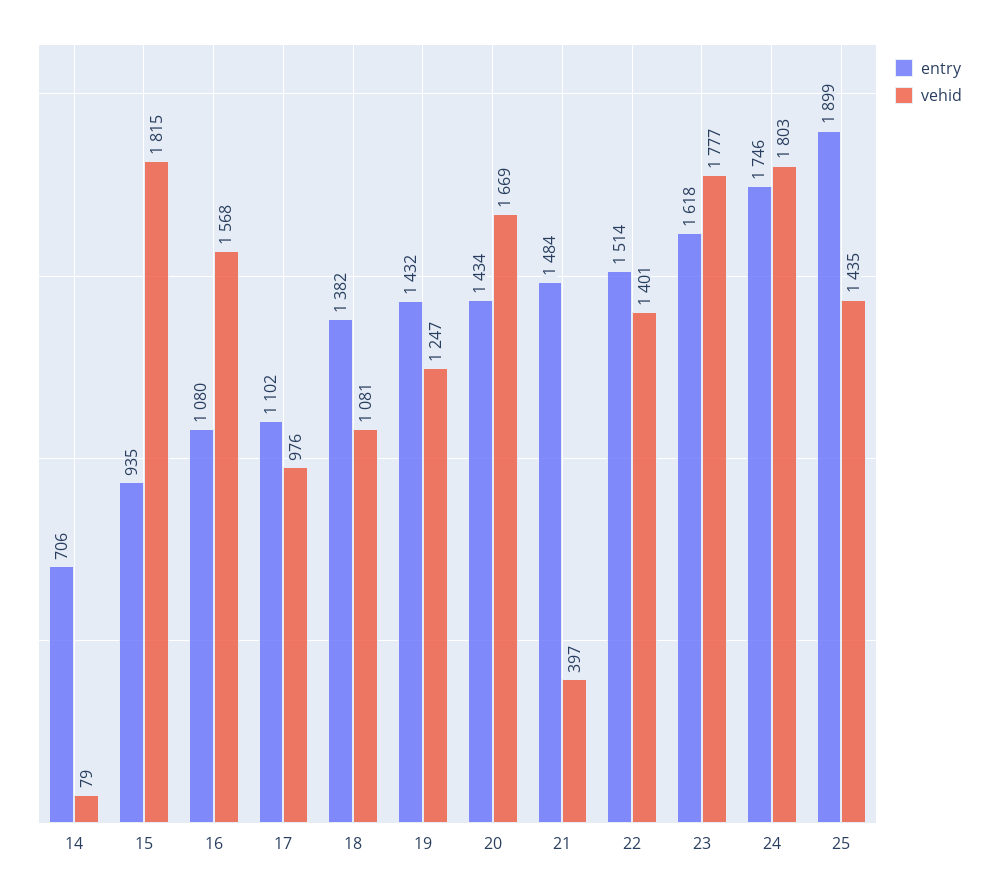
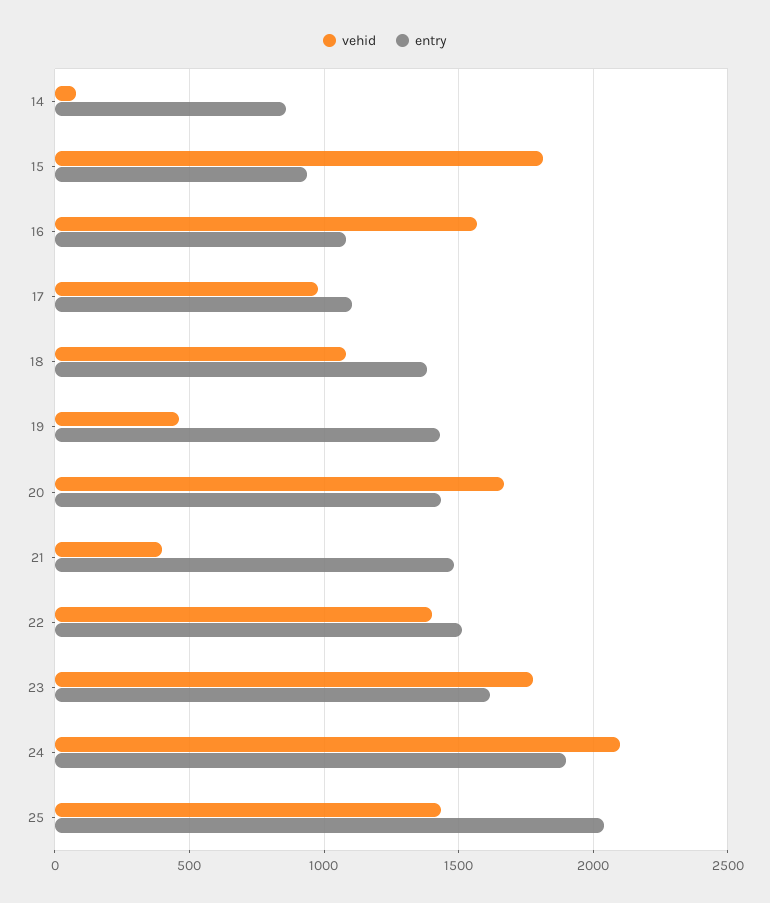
entry, 14: 706 -> 850
vehid, 19: 1247 -> 450
entry, 24: 1746 -> 1900
vehid, 24: 1803 -> 2100
entry, 25: 1899 -> 2050

